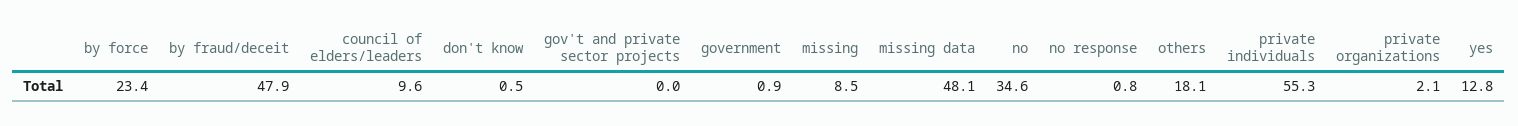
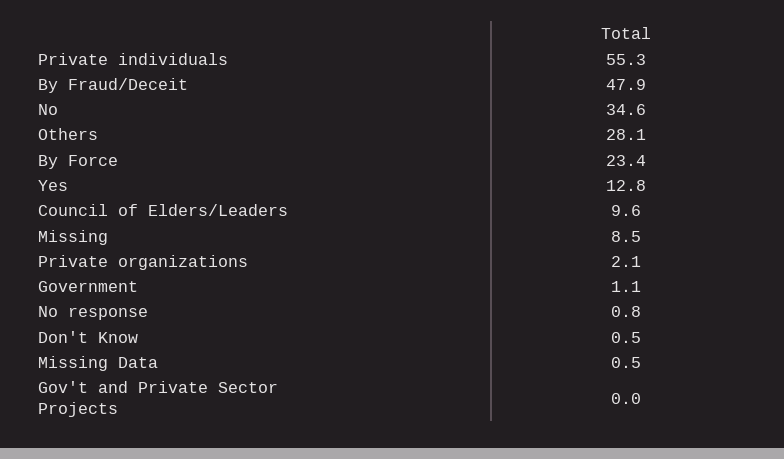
government: 0.9 -> 1.1
missing data: 48.1 -> 0.5
others: 18.1 -> 28.1

